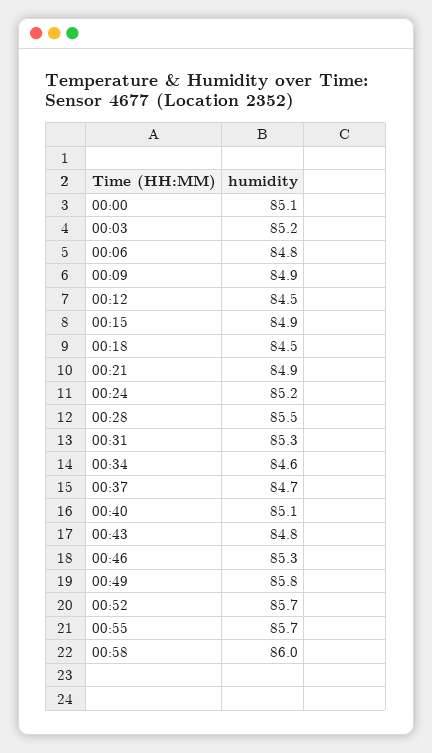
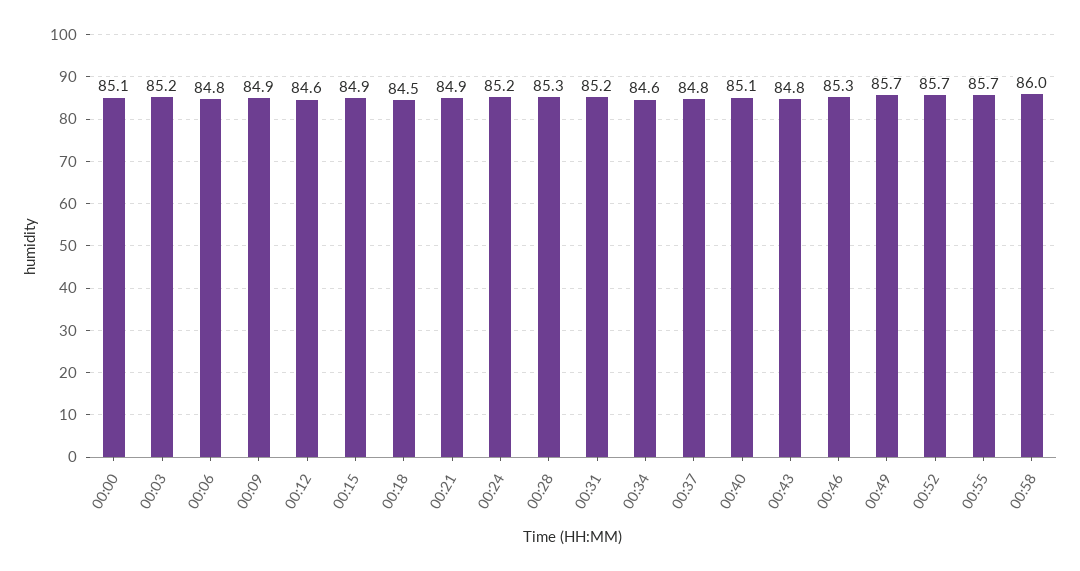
00:12: 84.5 -> 84.6
00:28: 85.5 -> 85.3
00:31: 85.3 -> 85.2
00:37: 84.7 -> 84.8
00:49: 85.8 -> 85.7

